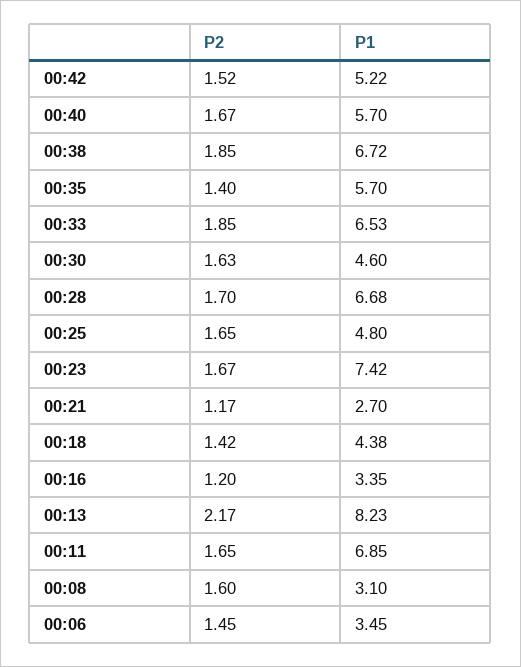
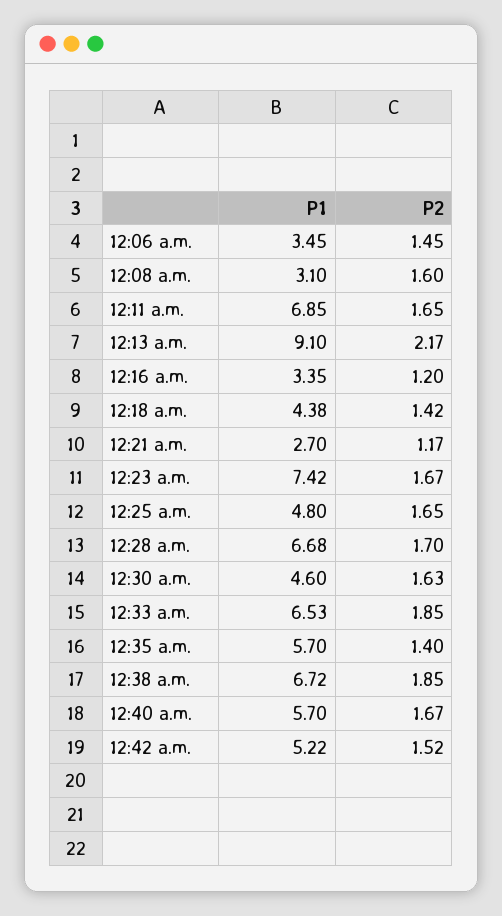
P1, 00:13: 8.23 -> 9.1

